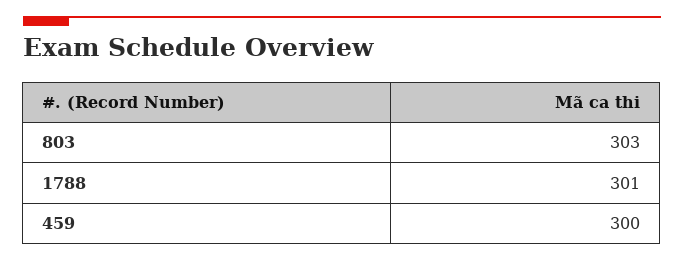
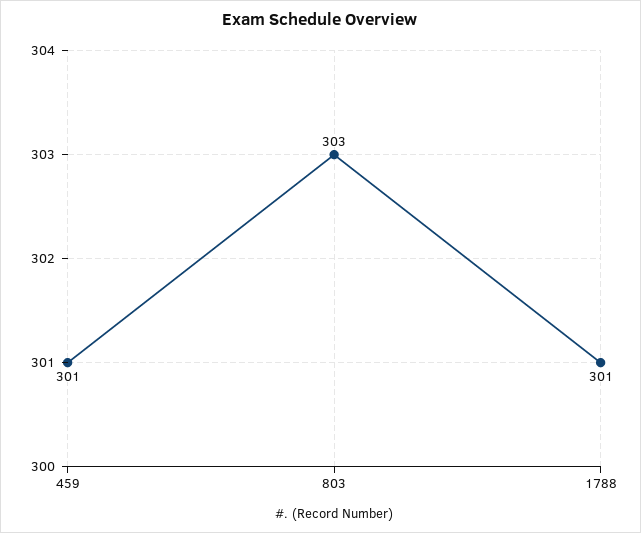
459: 300 -> 301

